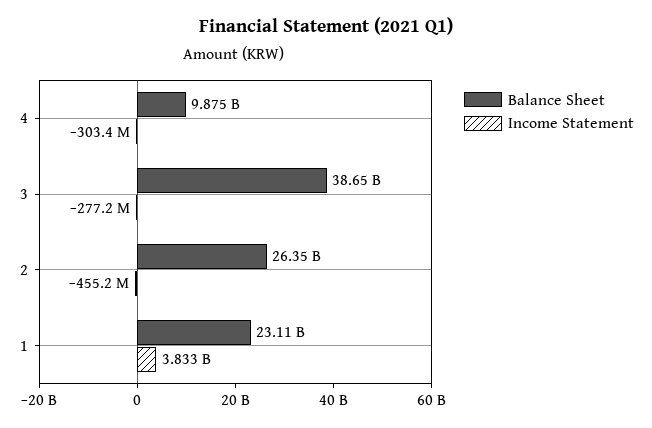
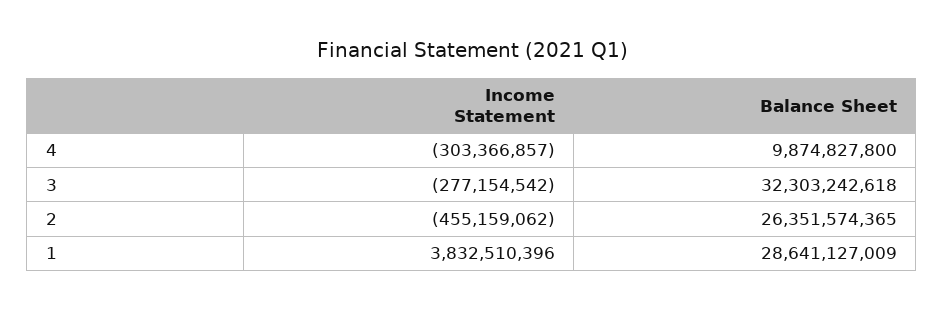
Balance Sheet, 3: 38650000000 -> 32303242618
Balance Sheet, 1: 23110000000 -> 28641127009

